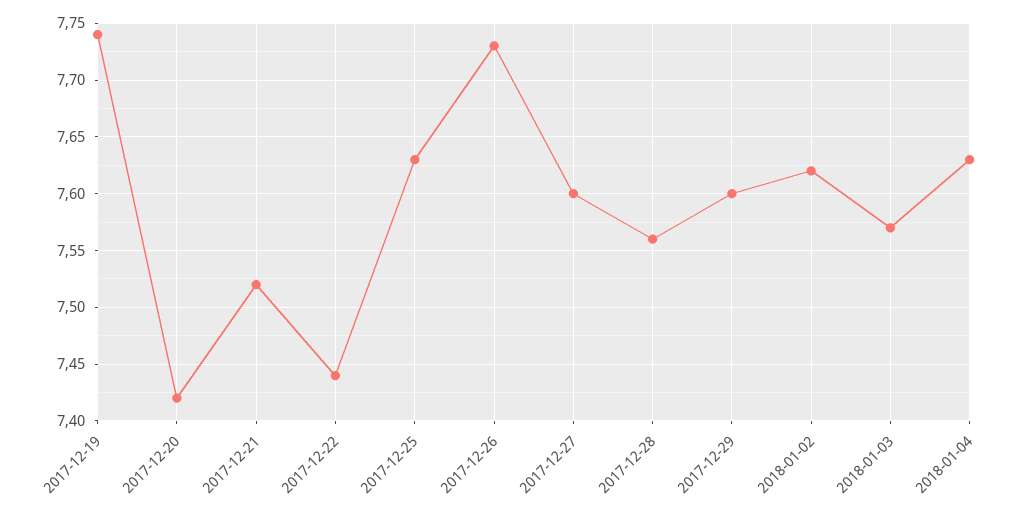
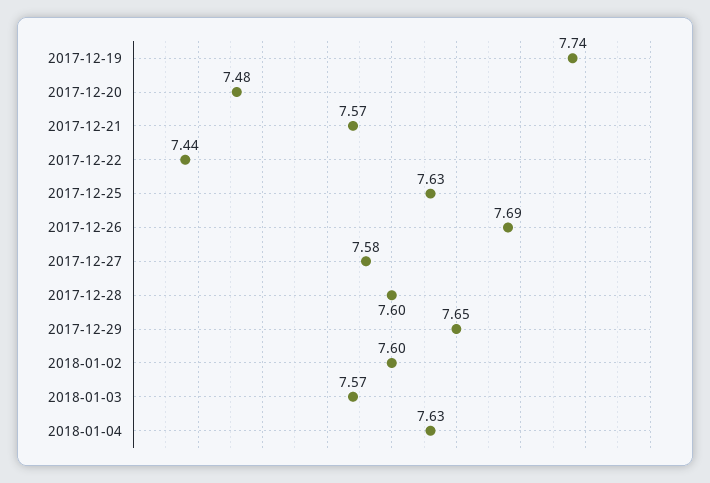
2017-12-20: 7.42 -> 7.48
2017-12-21: 7.52 -> 7.57
2017-12-26: 7.73 -> 7.69
2017-12-27: 7.6 -> 7.58
2017-12-28: 7.56 -> 7.6
2017-12-29: 7.6 -> 7.65
2018-01-02: 7.62 -> 7.6

